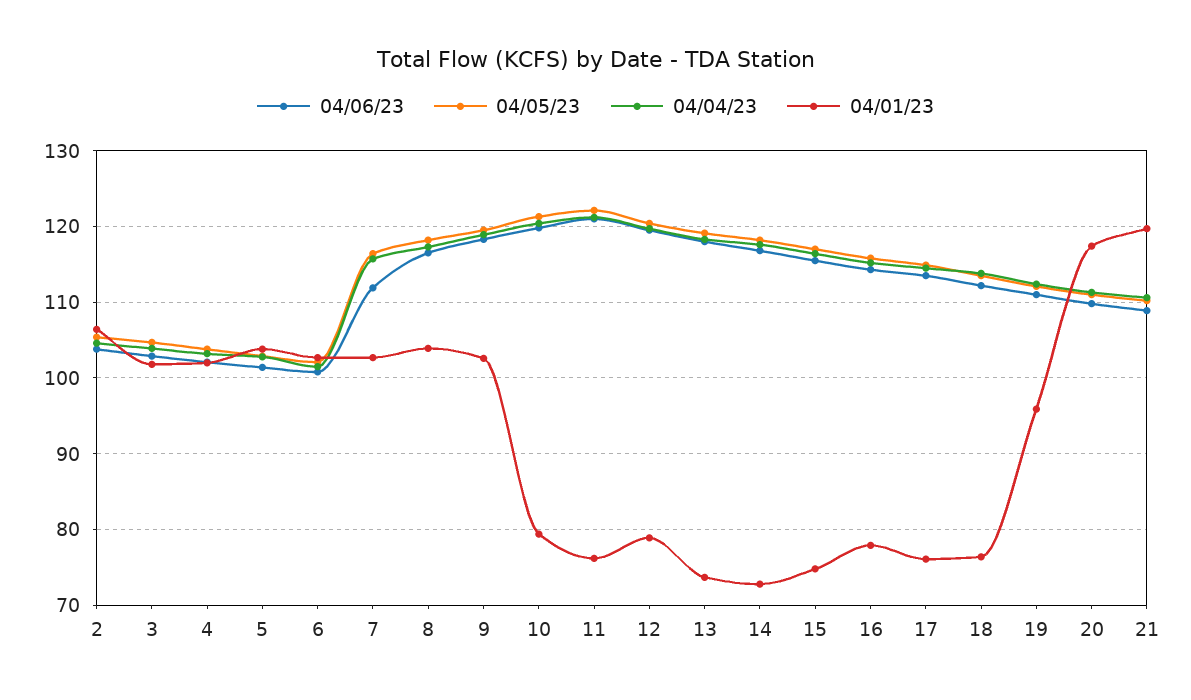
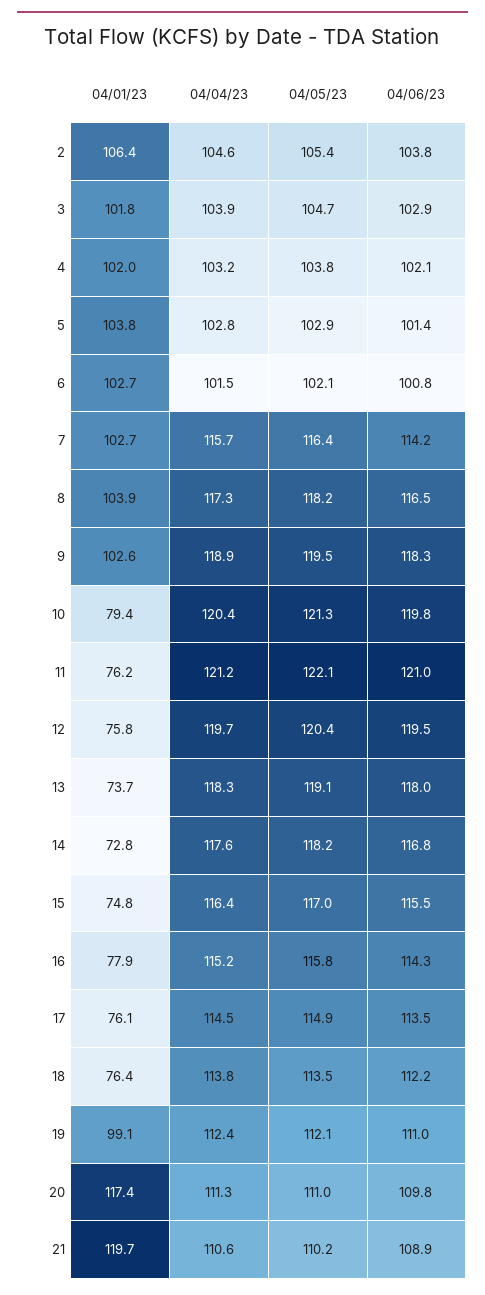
04/06/23, 7: 112 -> 114.2
04/01/23, 12: 79 -> 75.8
04/01/23, 19: 96 -> 99.1

